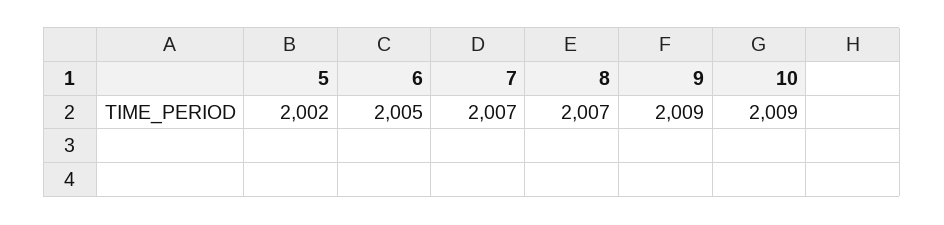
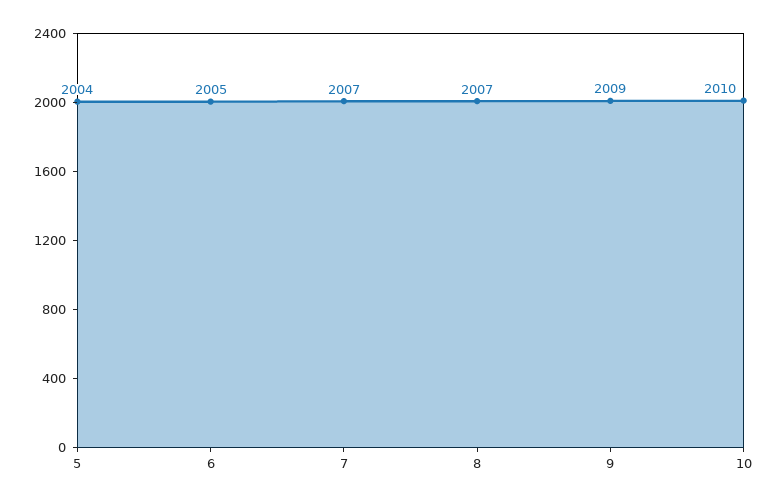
5: 2002 -> 2004
10: 2009 -> 2010

